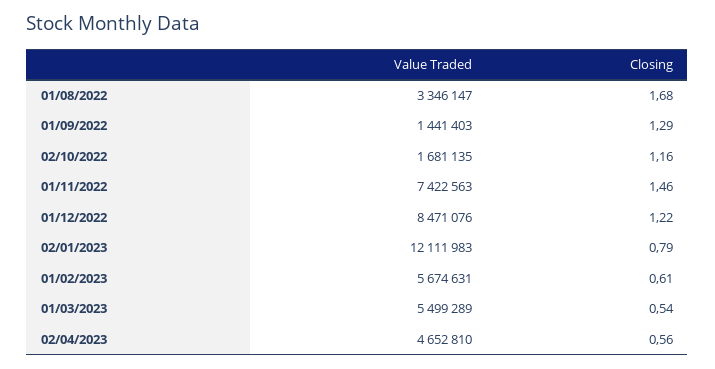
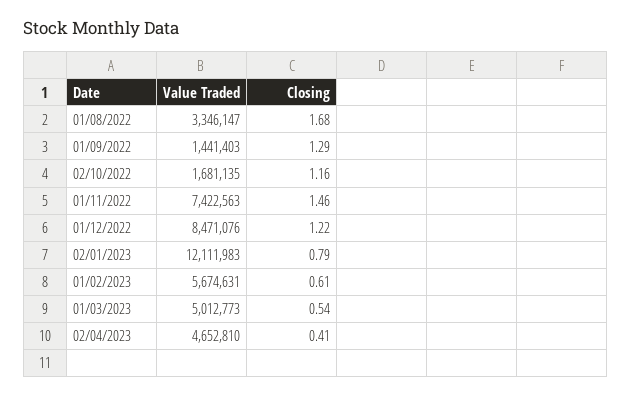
Value Traded, 01/03/2023: 5499289 -> 5012773
Closing, 02/04/2023: 0.56 -> 0.41

